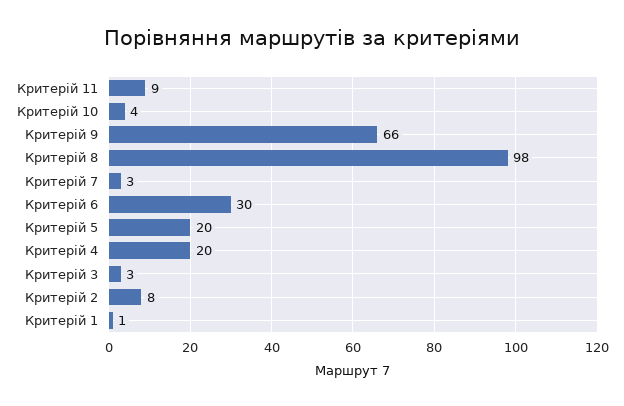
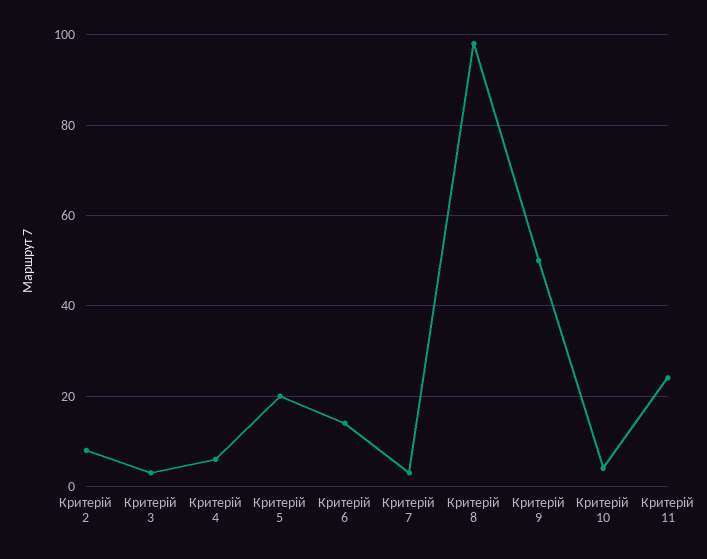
Критерій 11: 9 -> 25
Критерій 9: 66 -> 50
Критерій 6: 30 -> 15
Критерій 4: 20 -> 5
Критерій 1: 1 -> none

